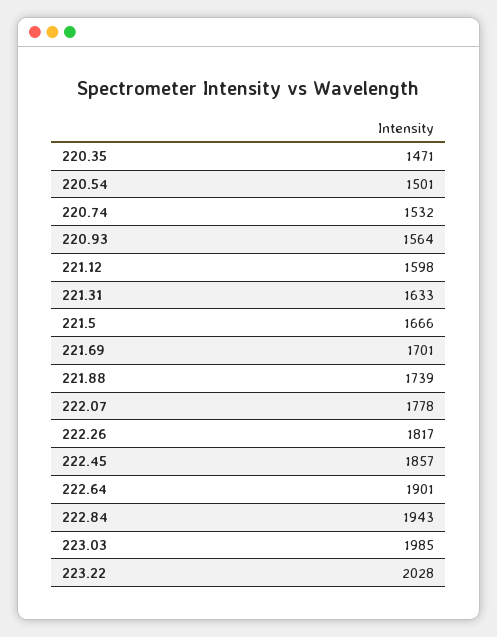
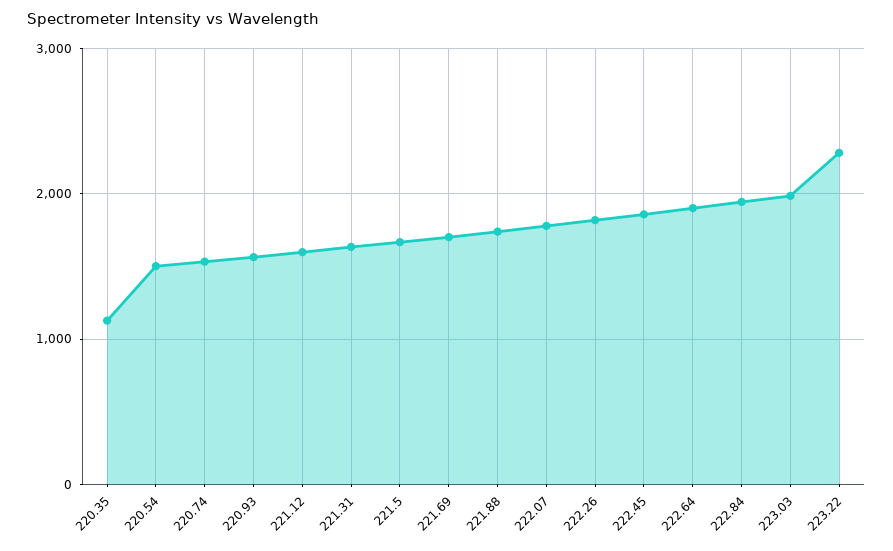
220.35: 1471 -> 1100
223.22: 2028 -> 2300

